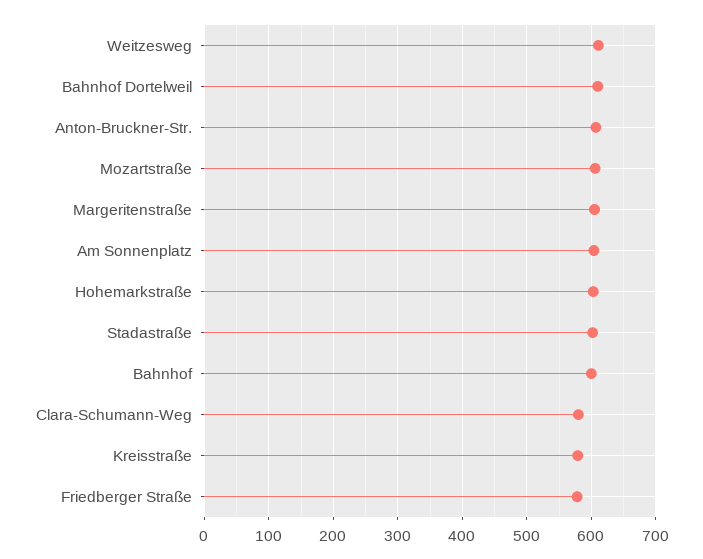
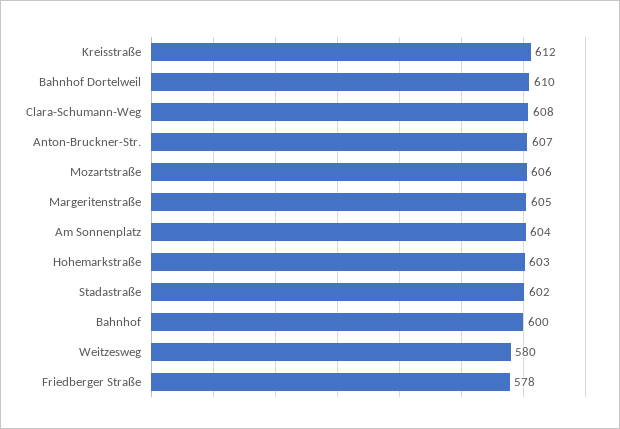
Weitzesweg: 610 -> 580
Clara-Schumann-Weg: 580 -> 608
Kreisstraße: 580 -> 612

